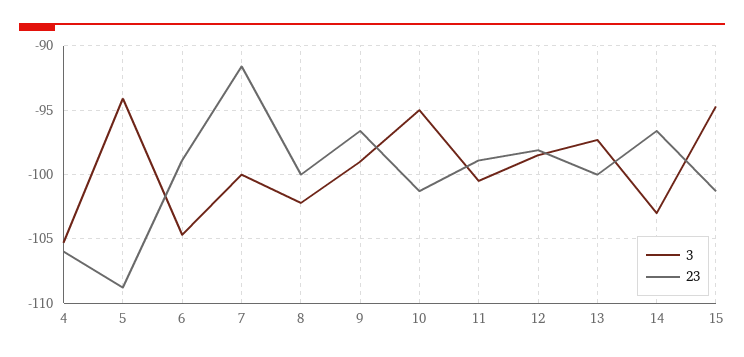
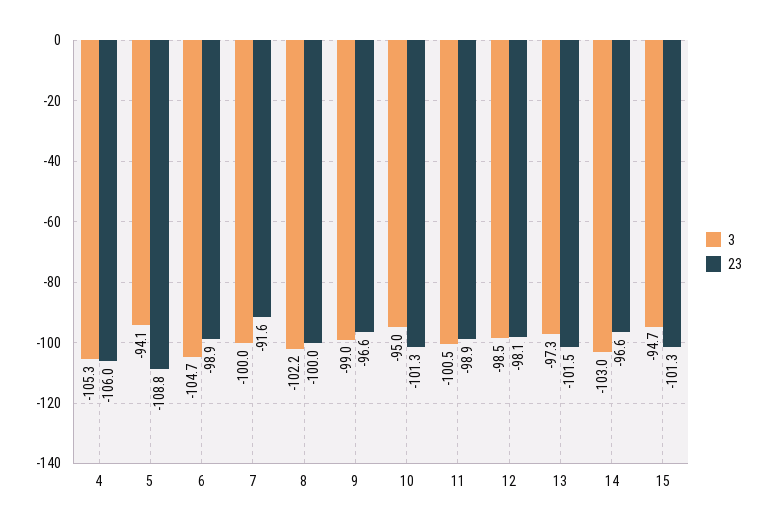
23, 13: -100 -> -101.5

